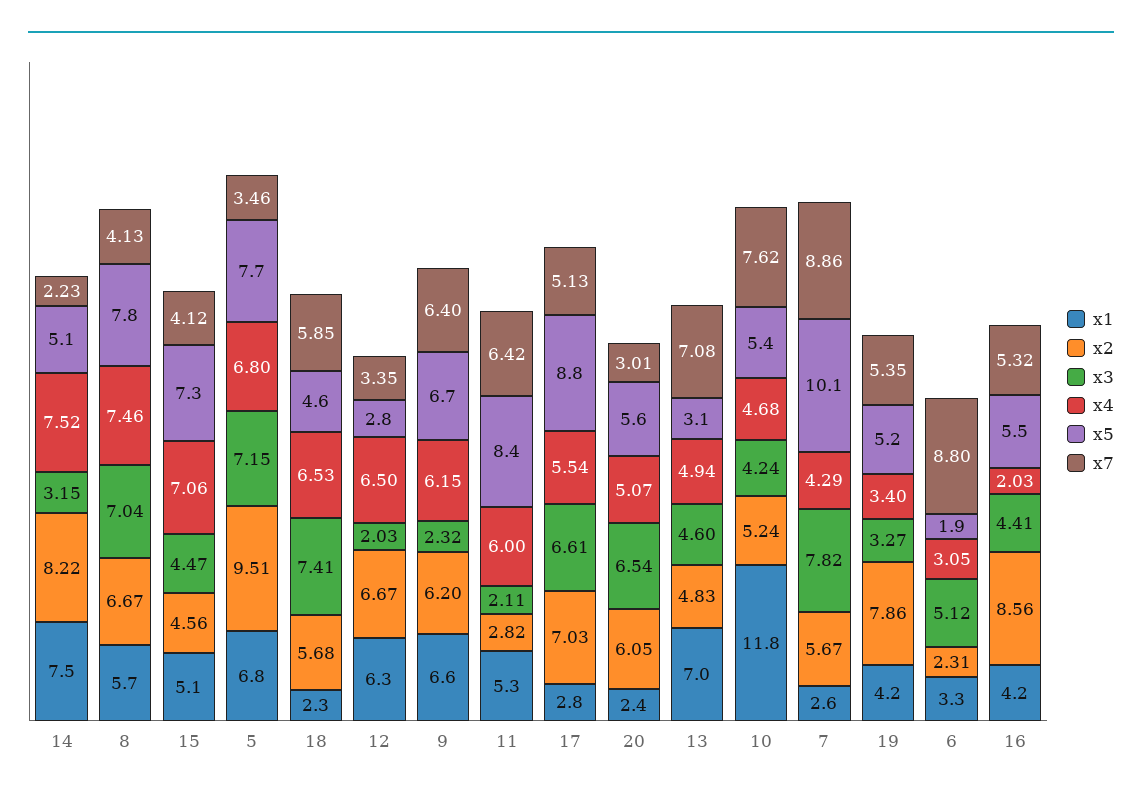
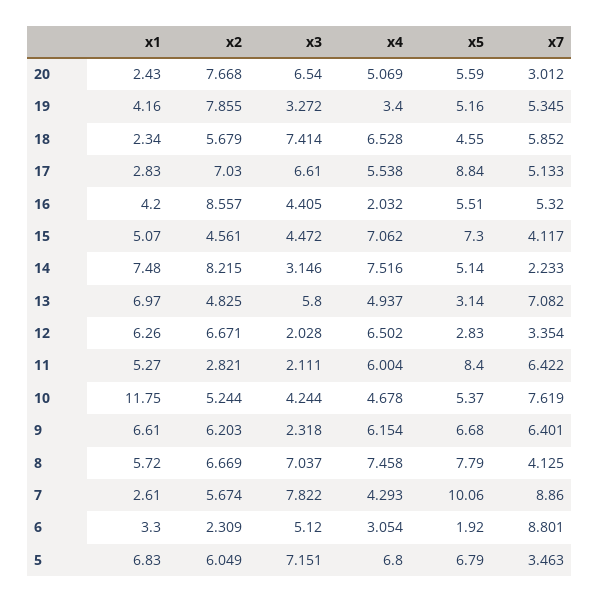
x2, 5: 9.51 -> 6.049
x5, 5: 7.7 -> 6.79
x2, 20: 6.05 -> 7.668
x3, 13: 4.6 -> 5.8

